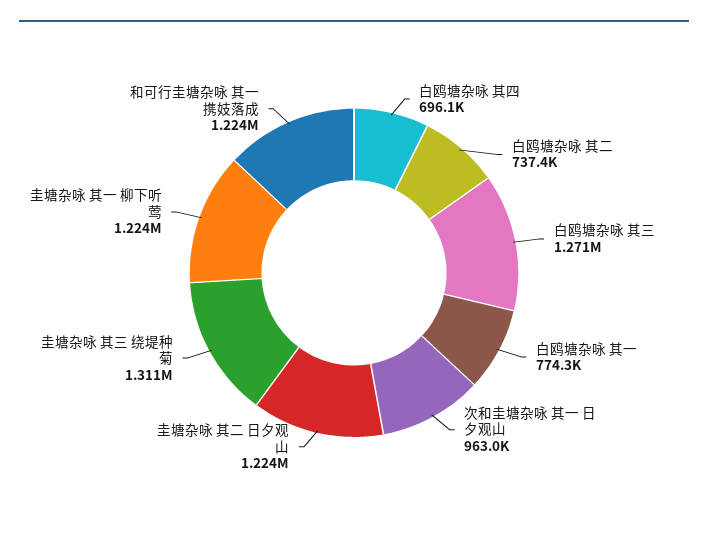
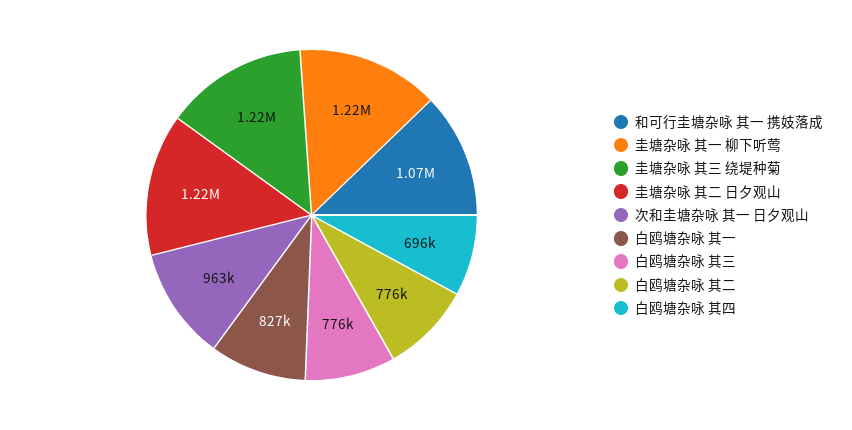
白鸥塘杂咏 其二: 737400 -> 776000
白鸥塘杂咏 其三: 1271000 -> 776000
白鸥塘杂咏 其一: 774300 -> 827000
圭塘杂咏 其三 绕堤种菊: 1311000 -> 1220000
和可行圭塘杂咏 其一 携妓落成: 1224000 -> 1070000

